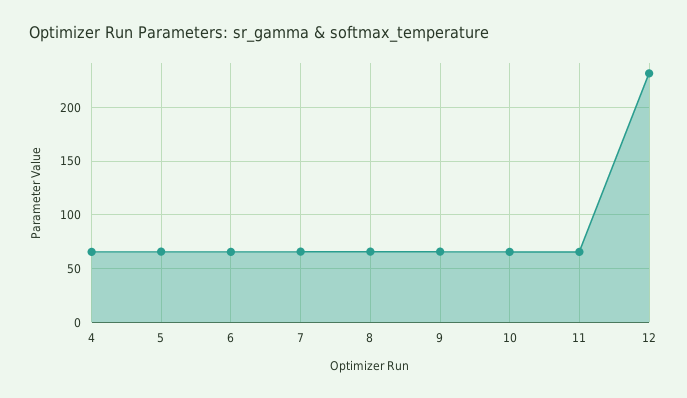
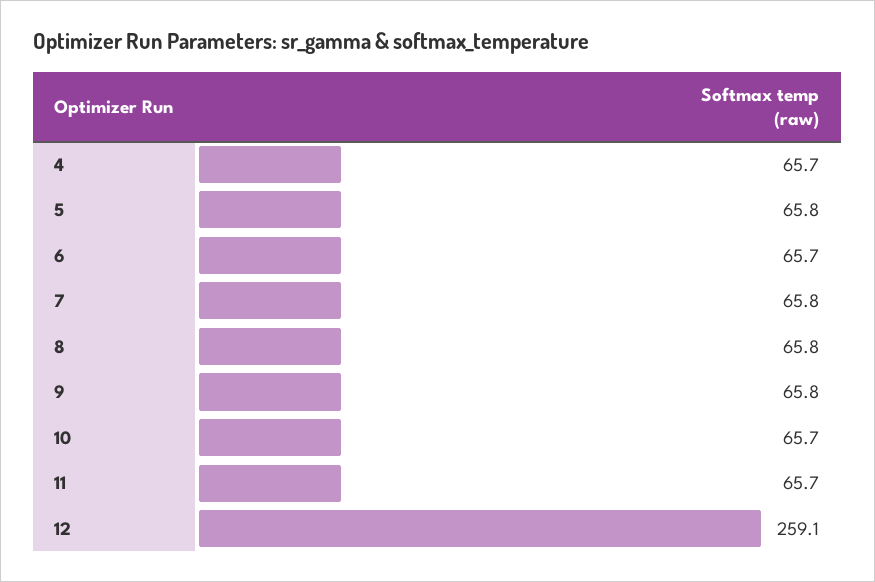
12: 230 -> 259.1

